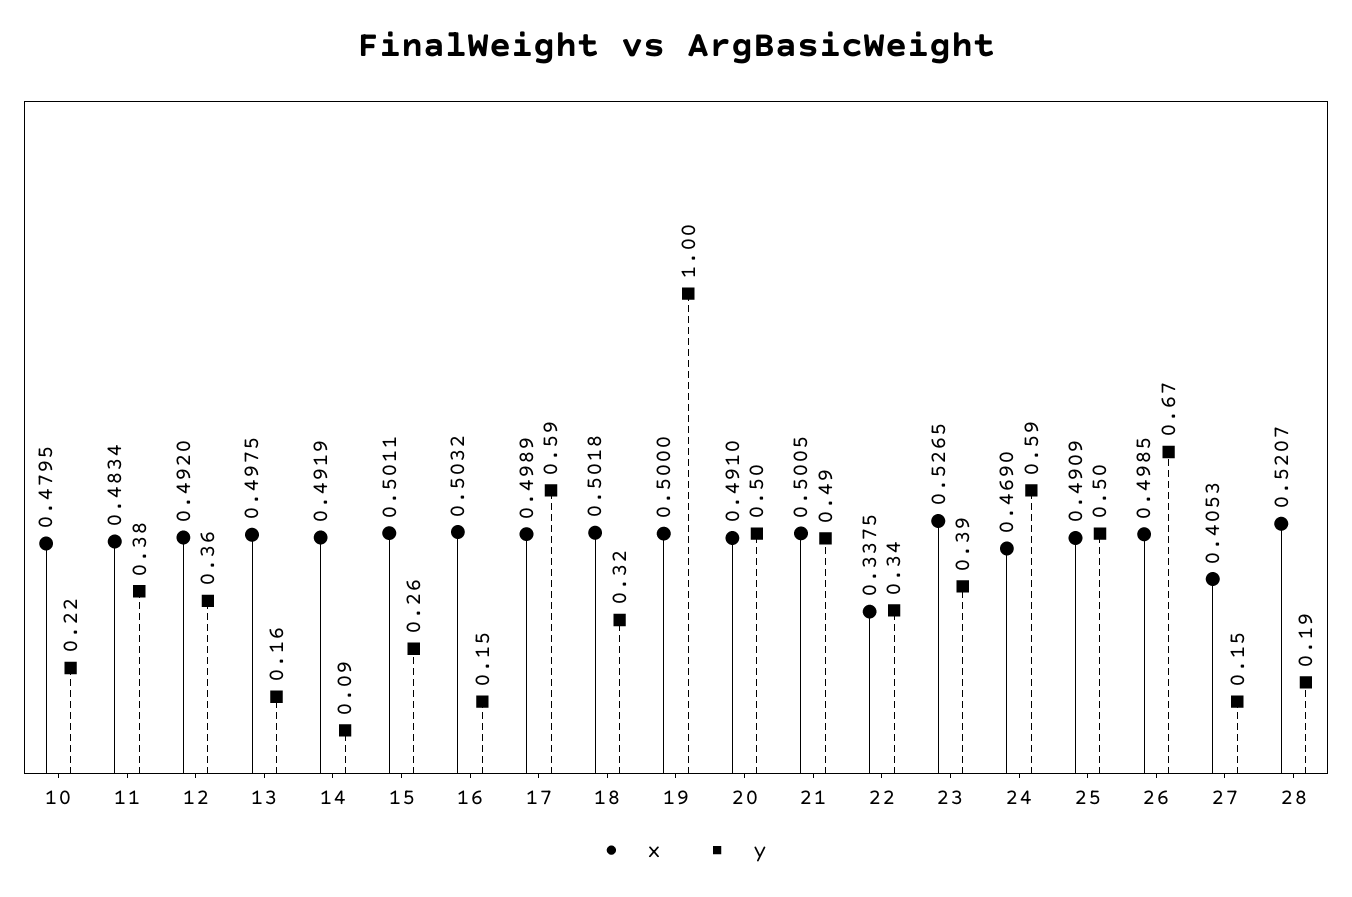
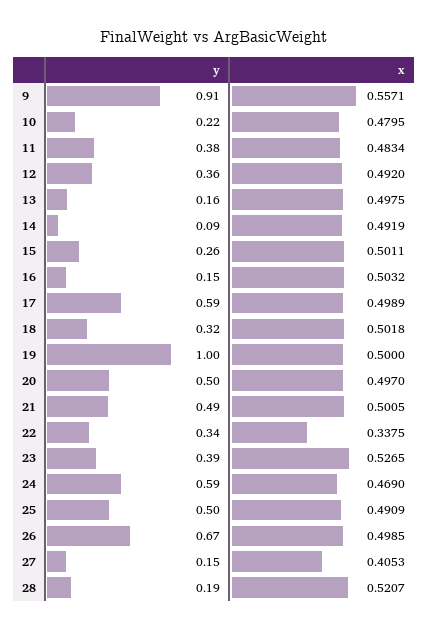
x, 20: 0.491 -> 0.497
y, 9: none -> 0.91
x, 9: none -> 0.5571

